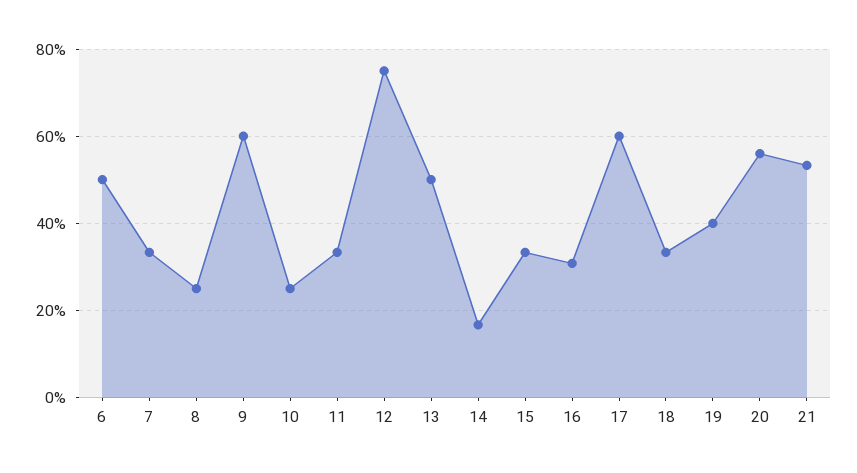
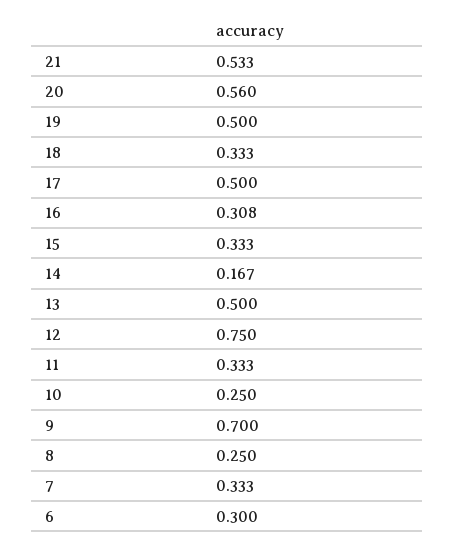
6: 0.5 -> 0.3
9: 0.6 -> 0.7
17: 0.6 -> 0.5
19: 0.4 -> 0.5

